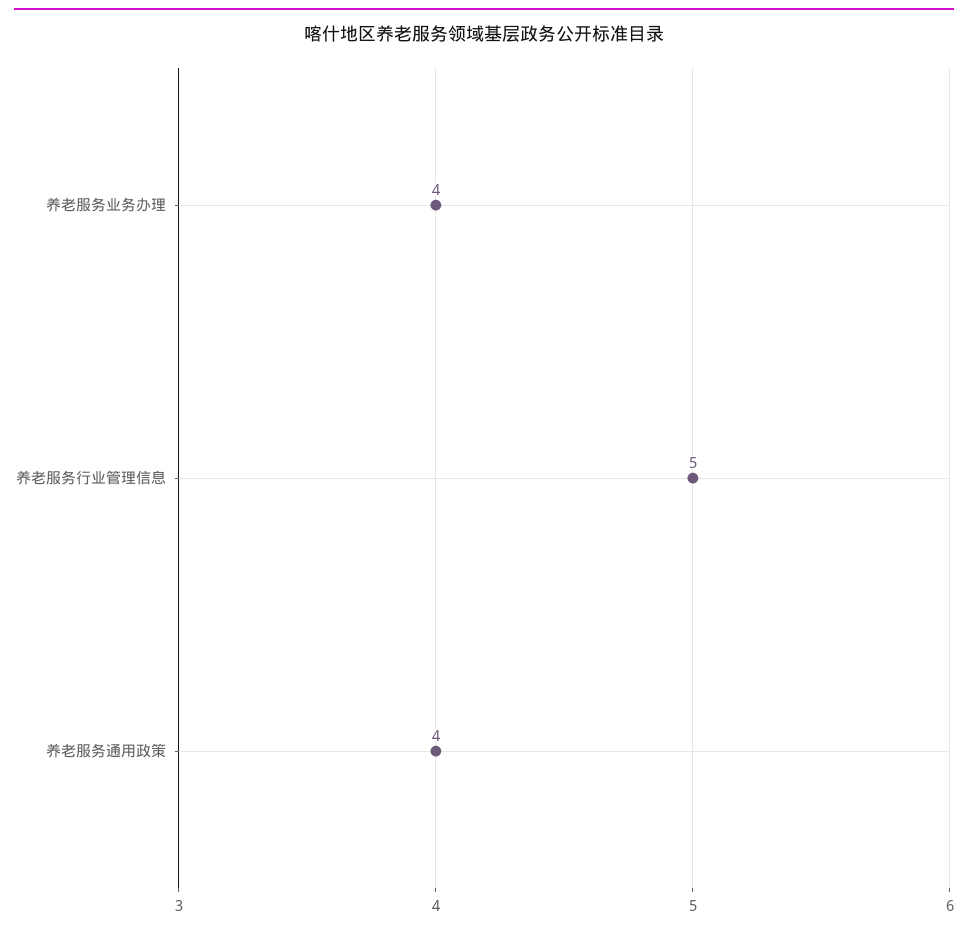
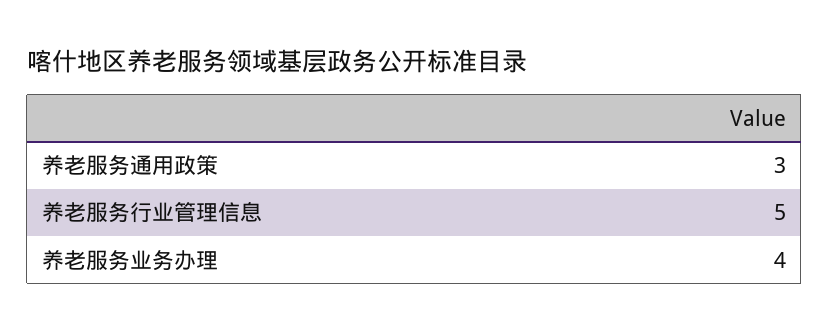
养老服务通用政策: 4 -> 3

